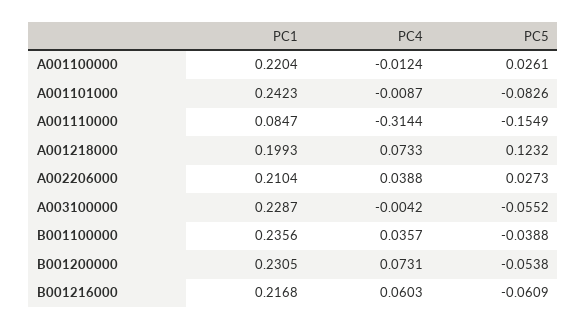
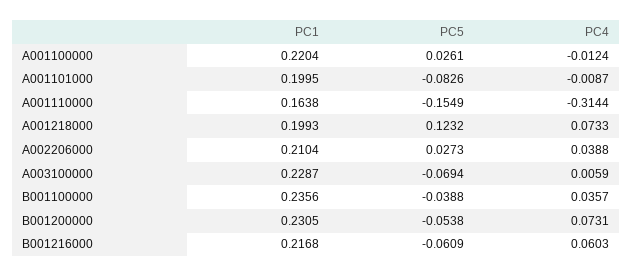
PC1, A001101000: 0.2423 -> 0.1995
PC1, A001110000: 0.0847 -> 0.1638
PC4, A003100000: -0.0042 -> 0.0059
PC5, A003100000: -0.0552 -> -0.0694

